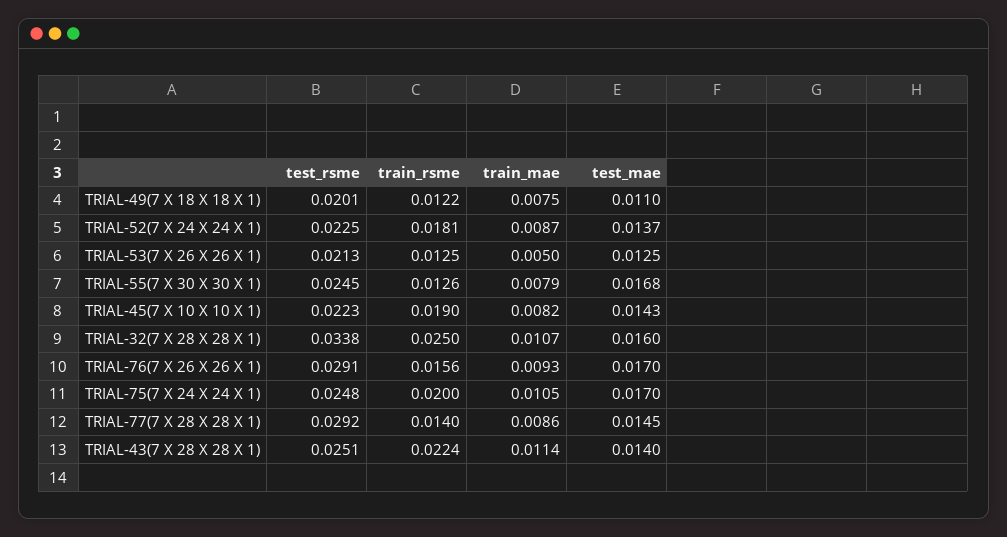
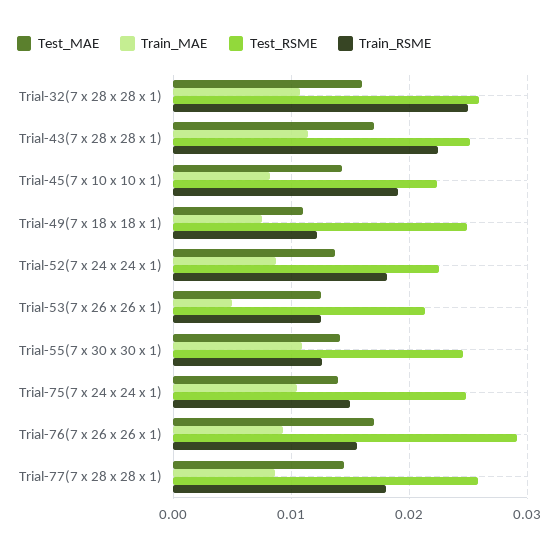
test_rsme, TRIAL-49(7 X 18 X 18 X 1): 0.0201 -> 0.025
train_mae, TRIAL-55(7 X 30 X 30 X 1): 0.0079 -> 0.011
test_mae, TRIAL-55(7 X 30 X 30 X 1): 0.0168 -> 0.014
test_rsme, TRIAL-32(7 X 28 X 28 X 1): 0.0338 -> 0.026
train_rsme, TRIAL-75(7 X 24 X 24 X 1): 0.02 -> 0.015
test_mae, TRIAL-75(7 X 24 X 24 X 1): 0.017 -> 0.014
test_rsme, TRIAL-77(7 X 28 X 28 X 1): 0.0292 -> 0.026
train_rsme, TRIAL-77(7 X 28 X 28 X 1): 0.014 -> 0.018
test_mae, TRIAL-43(7 X 28 X 28 X 1): 0.014 -> 0.017

